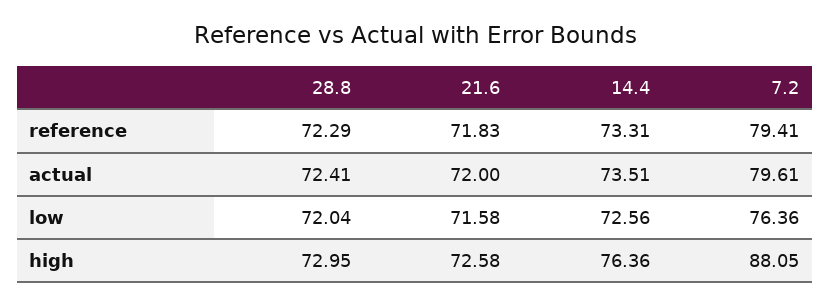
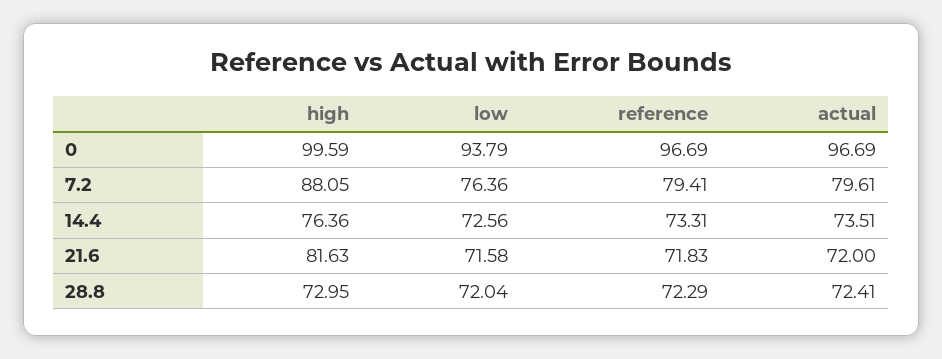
21.6, high: 72.58 -> 81.63
0, high: none -> 99.59
0, low: none -> 93.79
0, reference: none -> 96.69
0, actual: none -> 96.69

